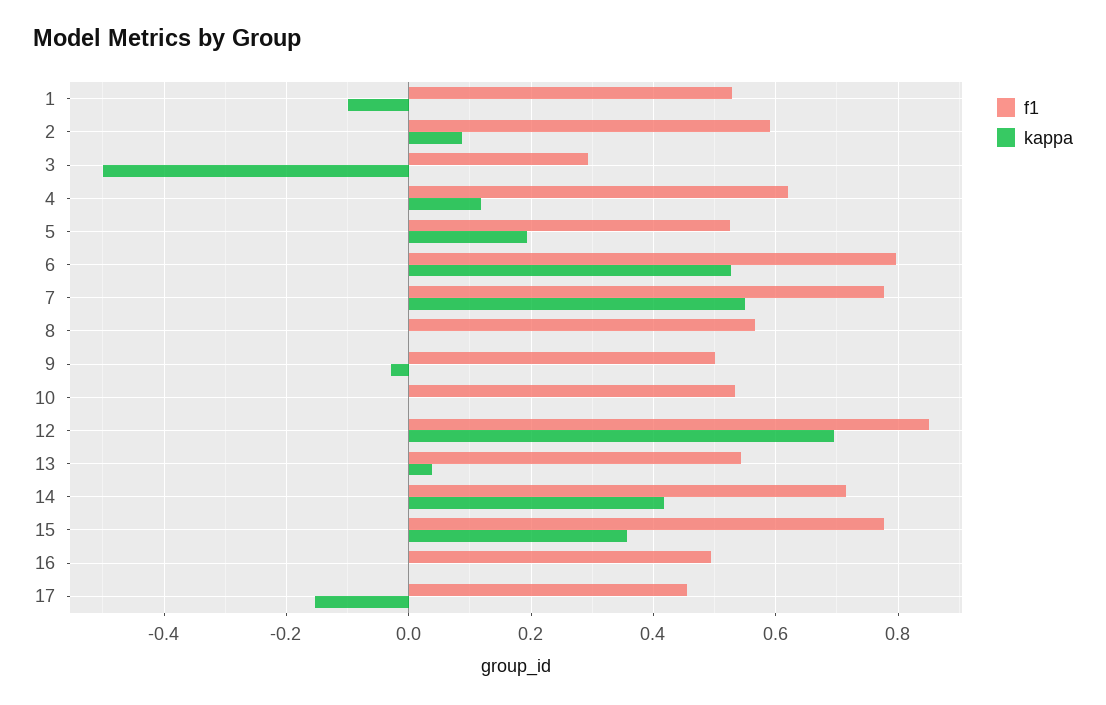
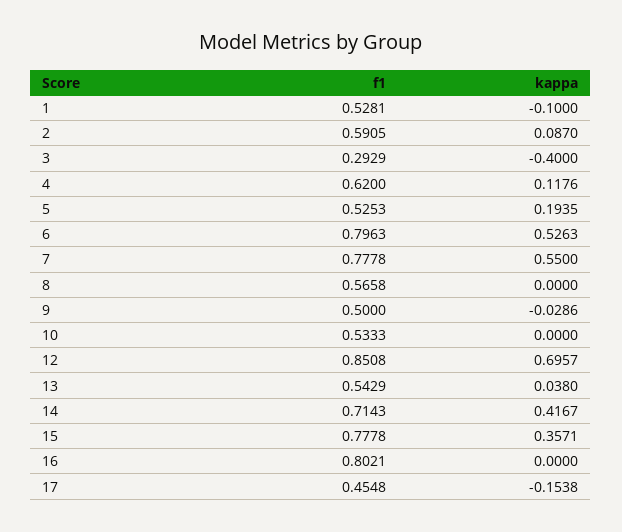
kappa, 3: -0.5 -> -0.4
f1, 16: 0.5 -> 0.8021

